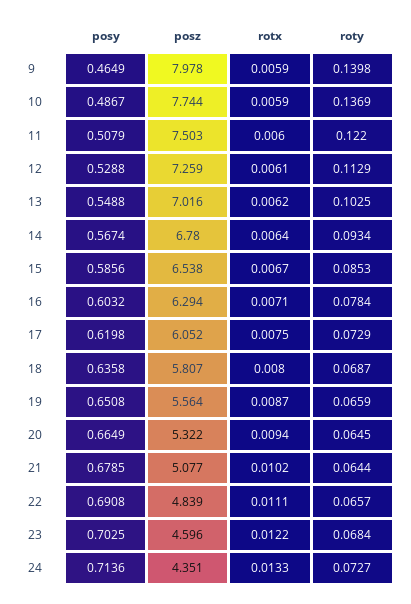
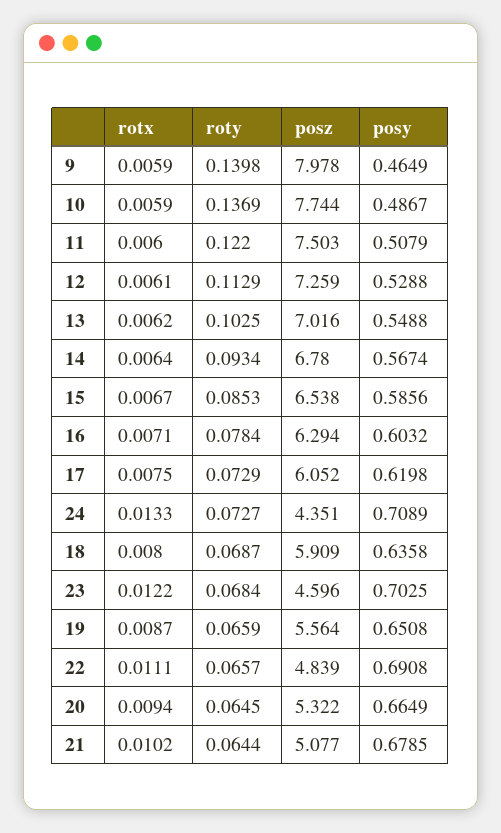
posz, 18: 5.807 -> 5.909
posy, 24: 0.7136 -> 0.7089

